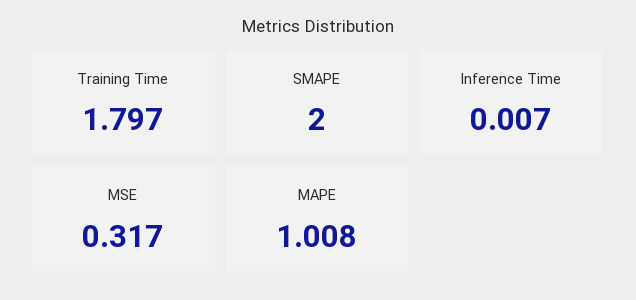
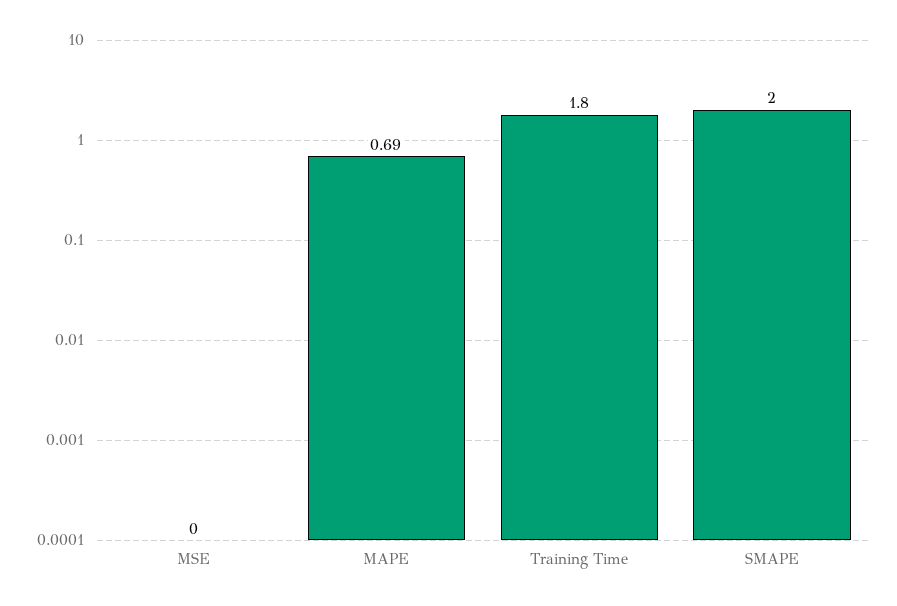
Inference Time: 0.007 -> none
MSE: 0.317 -> 0
MAPE: 1.008 -> 0.69

